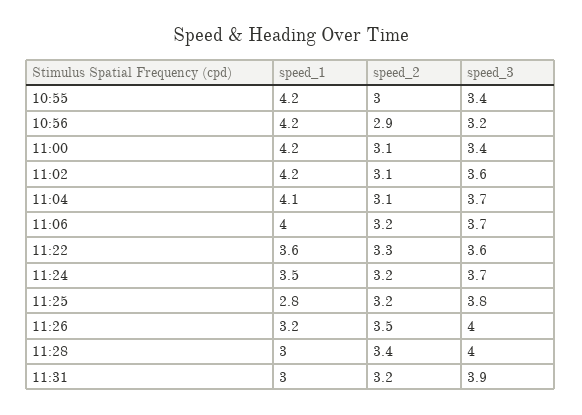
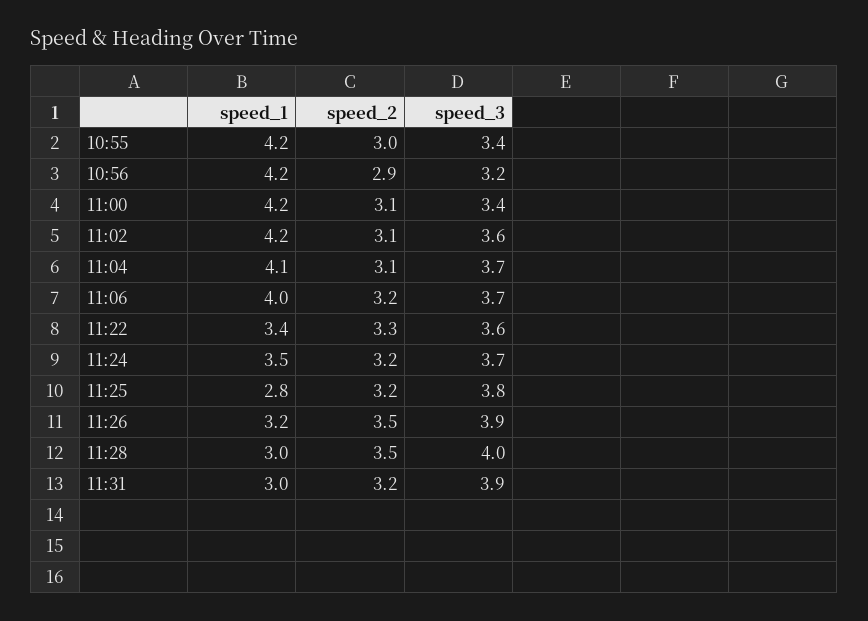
speed_1, 11:22: 3.6 -> 3.4
speed_3, 11:26: 4 -> 3.9
speed_2, 11:28: 3.4 -> 3.5

